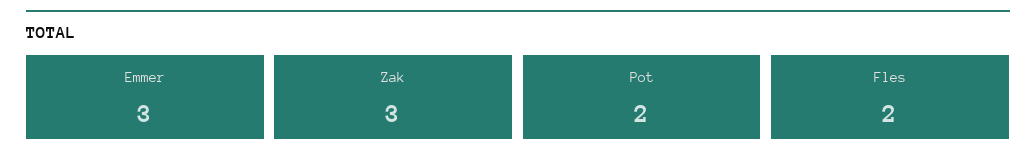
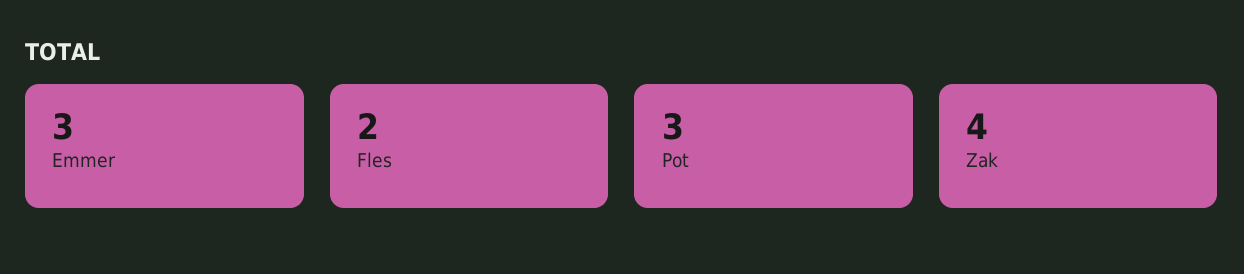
Zak: 3 -> 4
Pot: 2 -> 3

